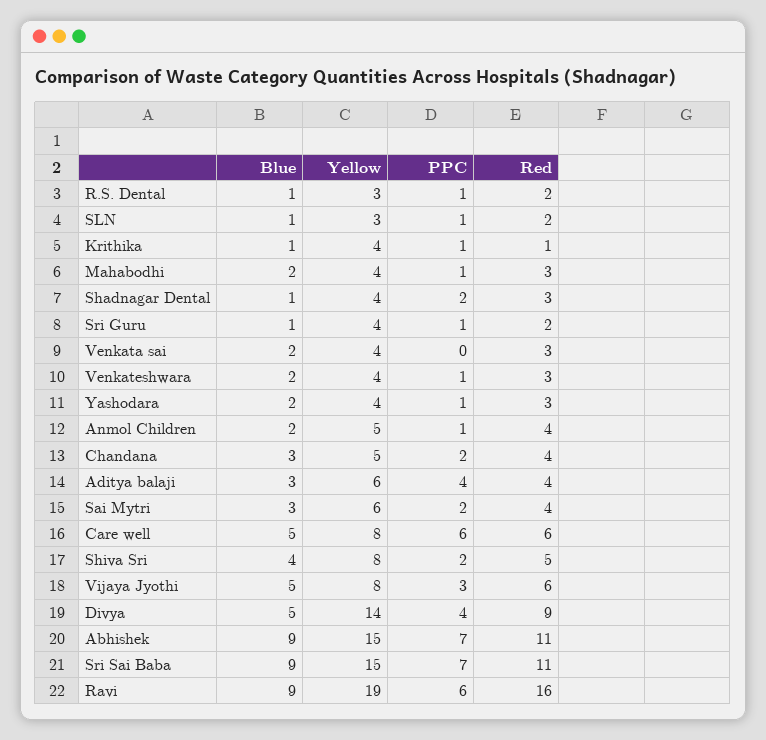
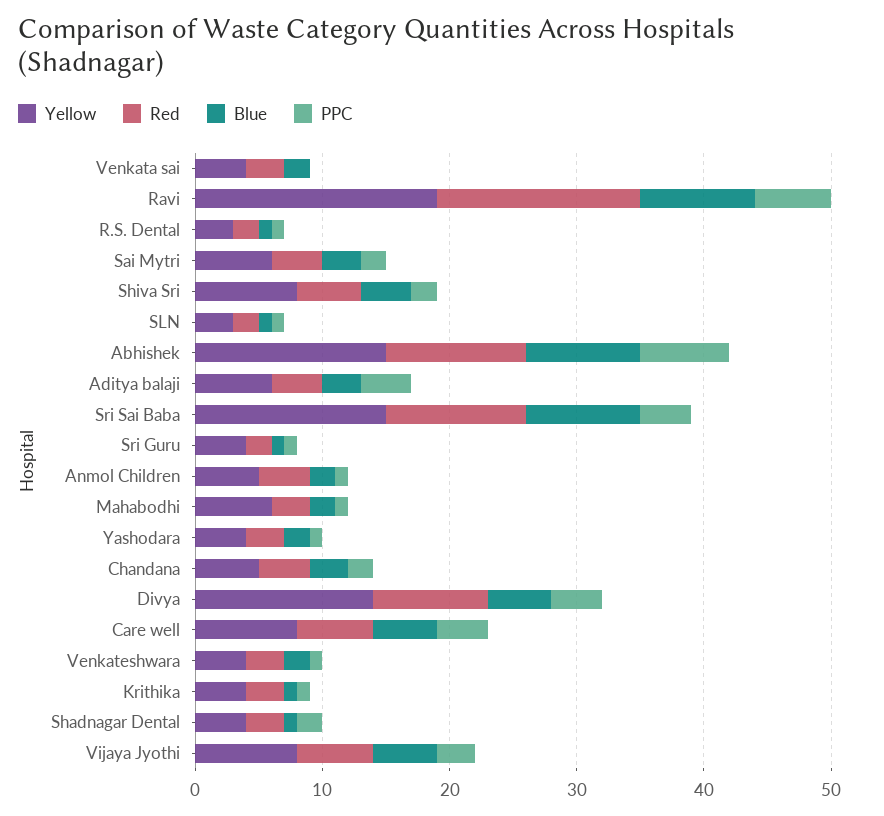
Red, Krithika: 1 -> 3
Yellow, Mahabodhi: 4 -> 6
PPC, Care well: 6 -> 4
PPC, Sri Sai Baba: 7 -> 4

